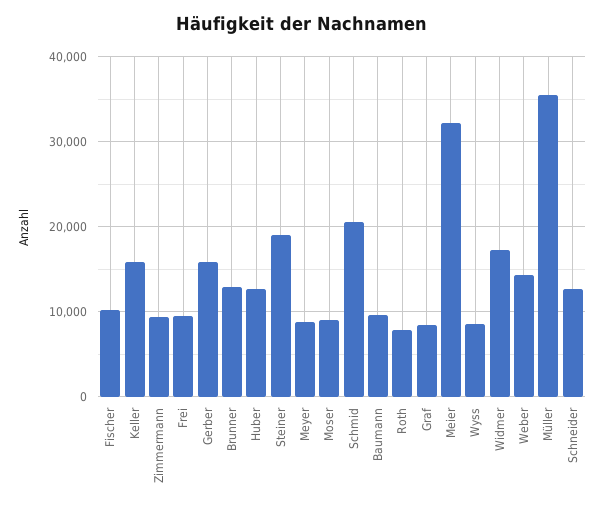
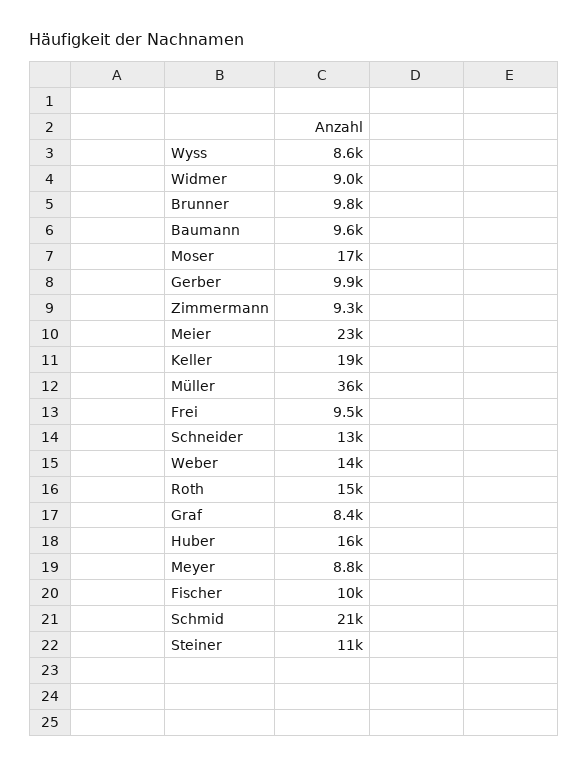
Keller: 16000 -> 19000
Gerber: 16000 -> 9900
Brunner: 13000 -> 9800
Huber: 13000 -> 16000
Steiner: 19000 -> 11000
Moser: 9000 -> 17000
Roth: 8000 -> 15000
Meier: 32000 -> 23000
Widmer: 17000 -> 9000

